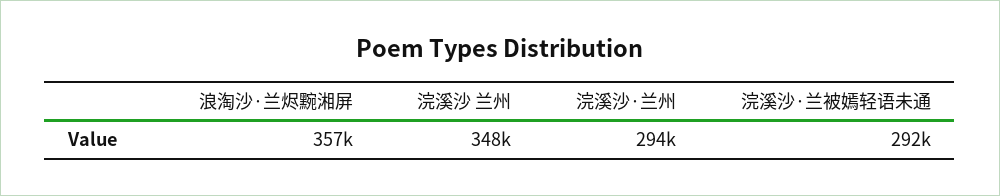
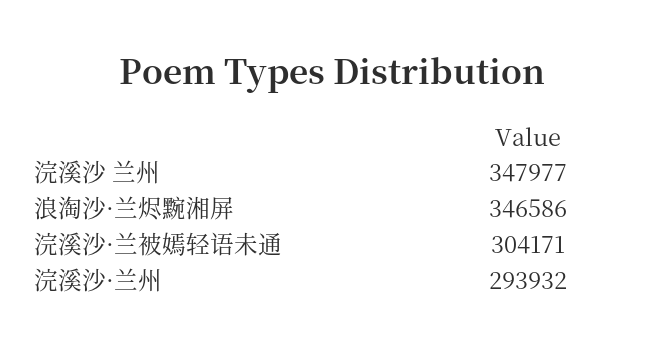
浪淘沙·兰烬黦湘屏: 357000 -> 346586
浣溪沙·兰被嫣轻语未通: 292000 -> 304171

